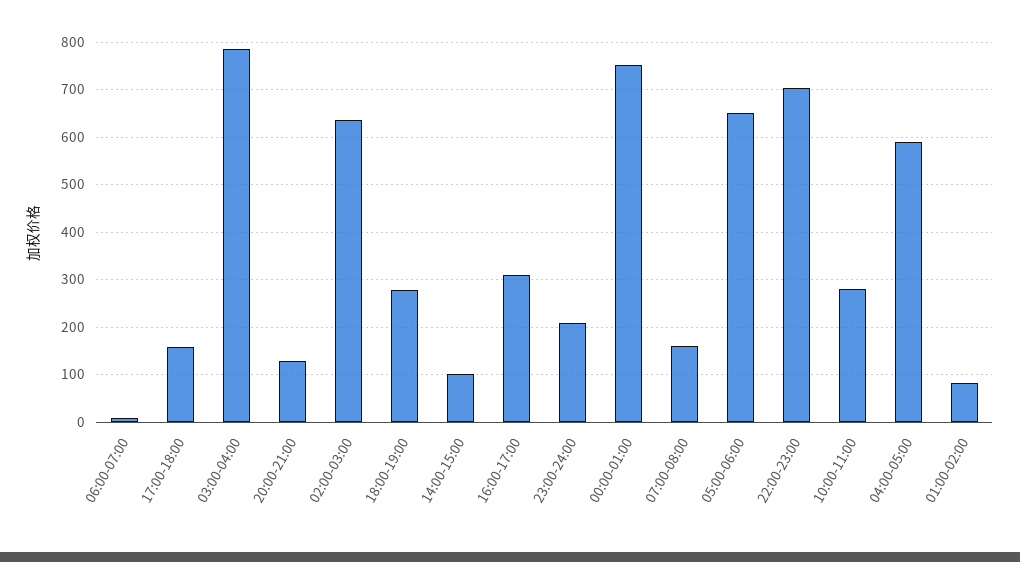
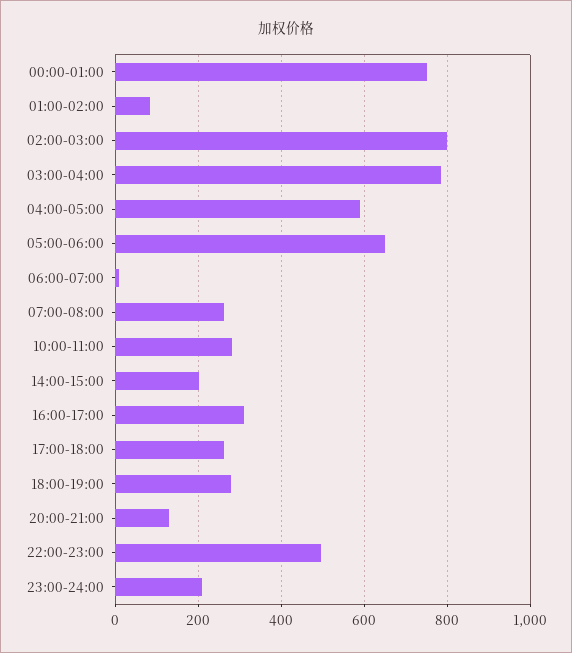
17:00-18:00: 160 -> 260
02:00-03:00: 640 -> 800
14:00-15:00: 100 -> 200
07:00-08:00: 160 -> 260
22:00-23:00: 700 -> 500

